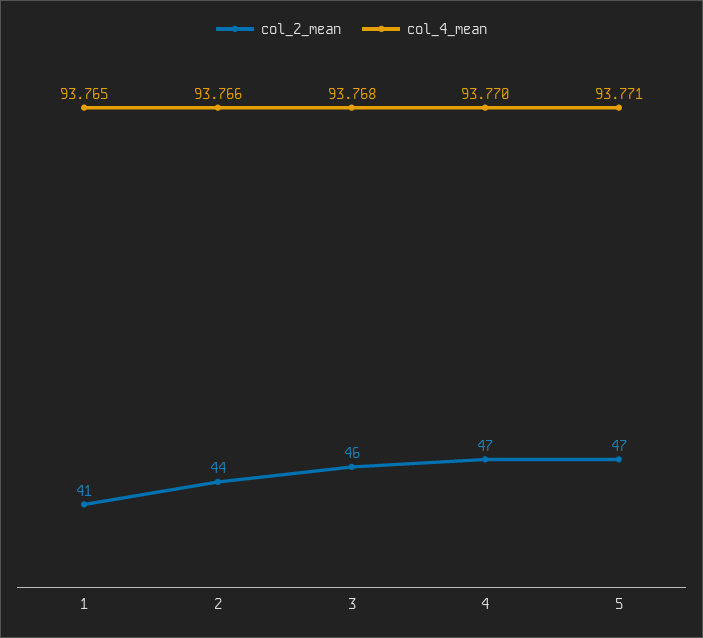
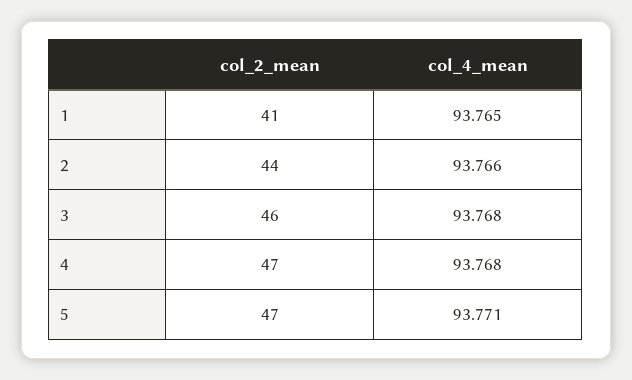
col_4_mean, 4: 93.77 -> 93.768

